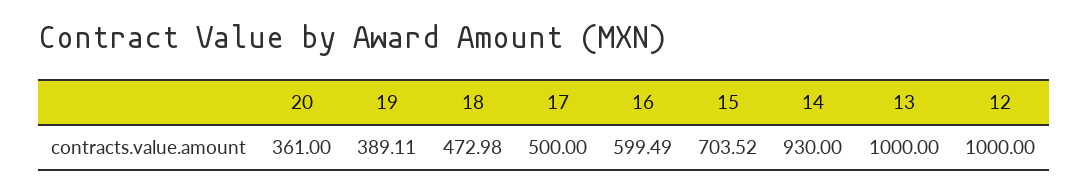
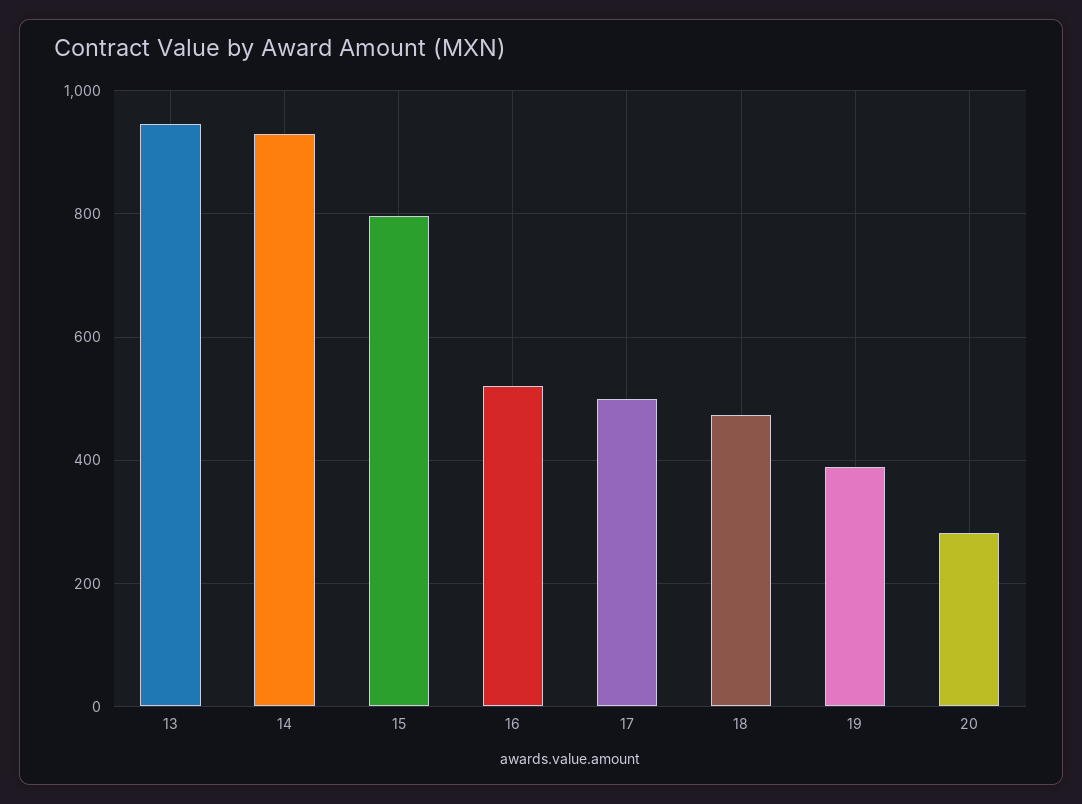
20: 361 -> 280
16: 599.49 -> 520
15: 703.52 -> 800
13: 1000 -> 940
12: 1000 -> none

